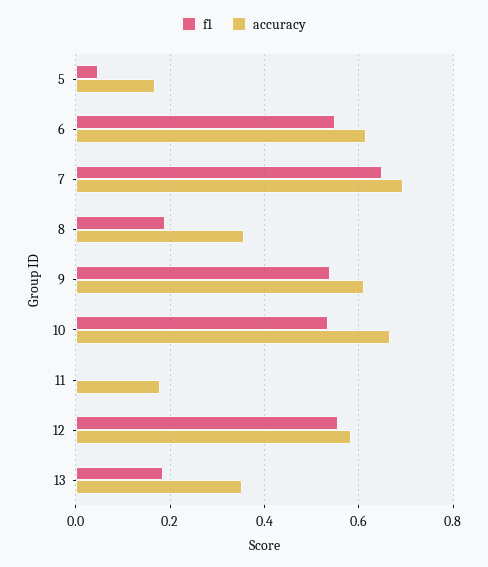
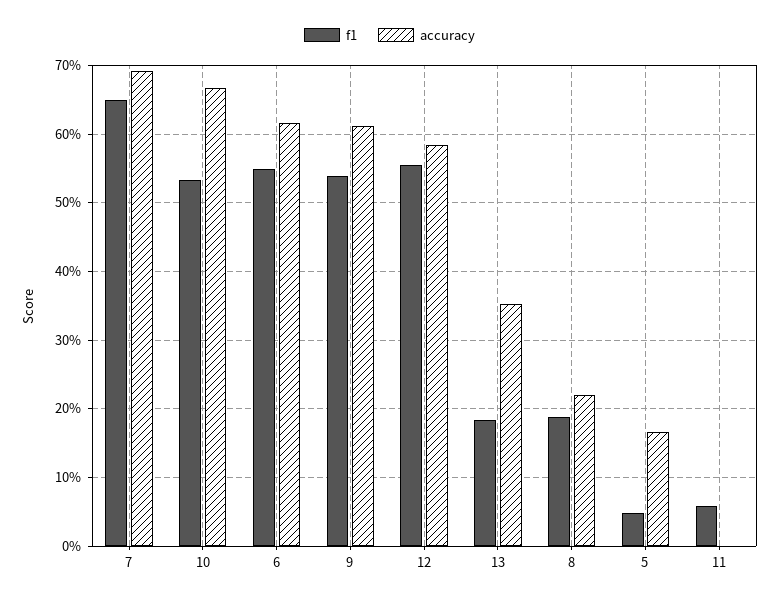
accuracy, 8: 0.36 -> 0.22
f1, 11: 0 -> 0.06
accuracy, 11: 0.18 -> 0

